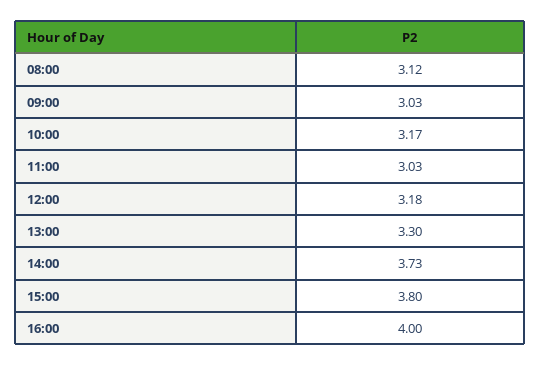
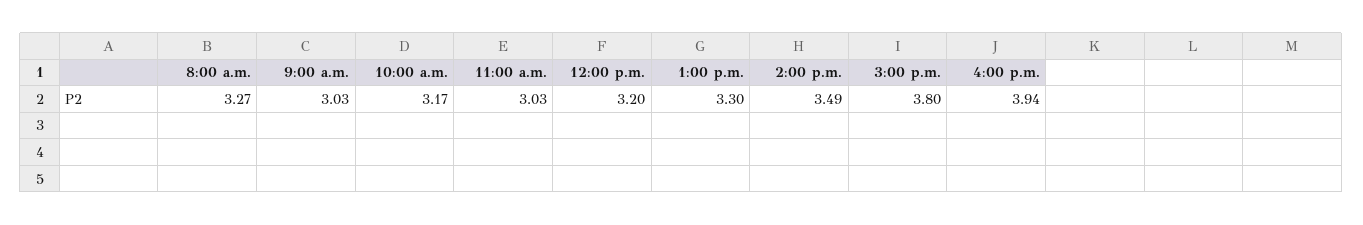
08:00: 3.12 -> 3.27
12:00: 3.18 -> 3.2
14:00: 3.73 -> 3.49
16:00: 4 -> 3.94

